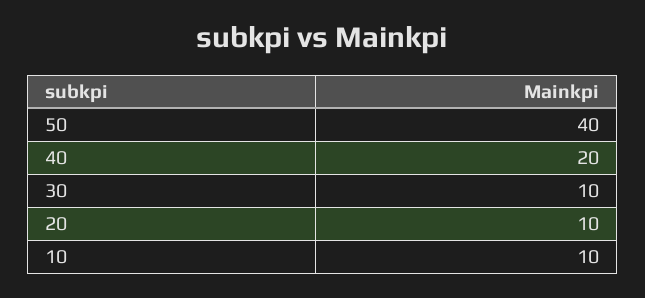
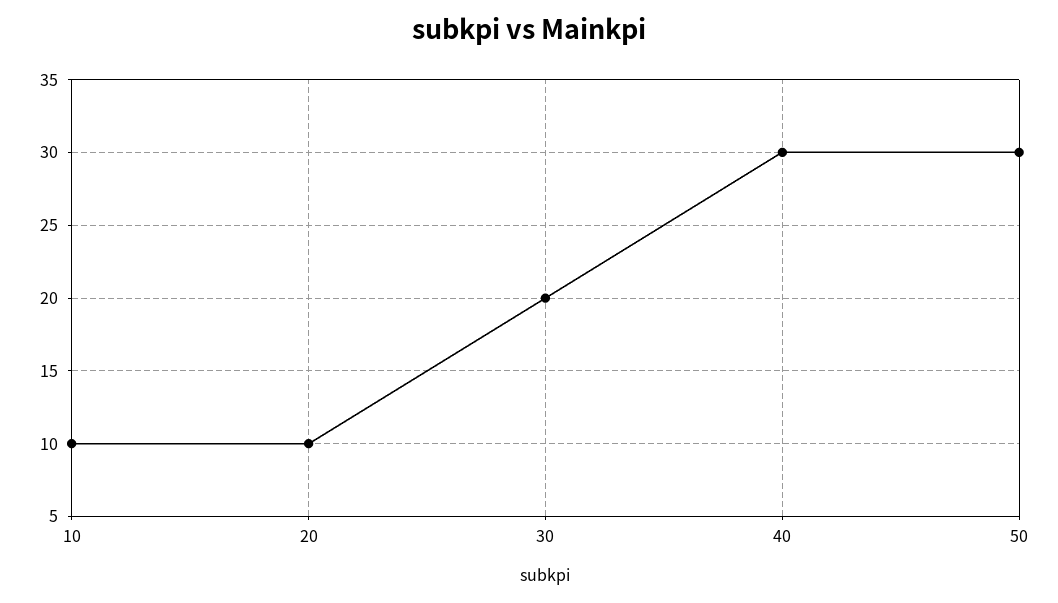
50: 40 -> 30
40: 20 -> 30
30: 10 -> 20

